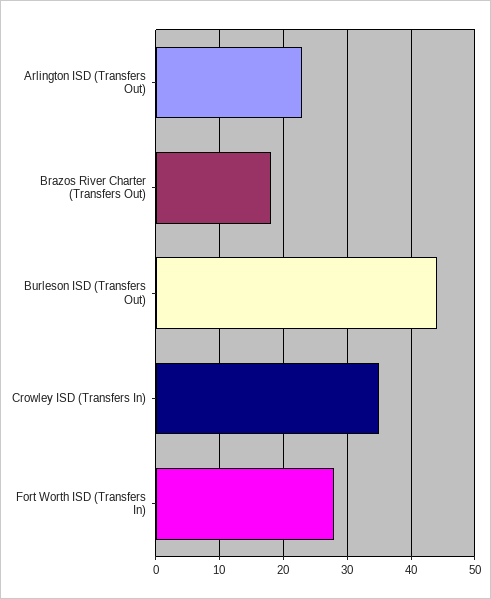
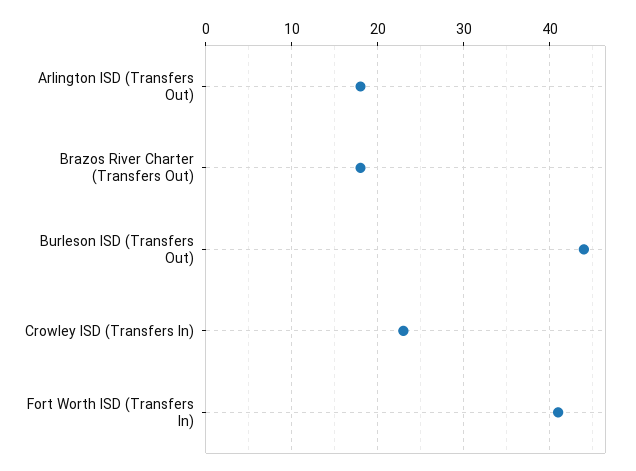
Arlington ISD (Transfers Out): 23 -> 18
Crowley ISD (Transfers In): 35 -> 23
Fort Worth ISD (Transfers In): 28 -> 41

